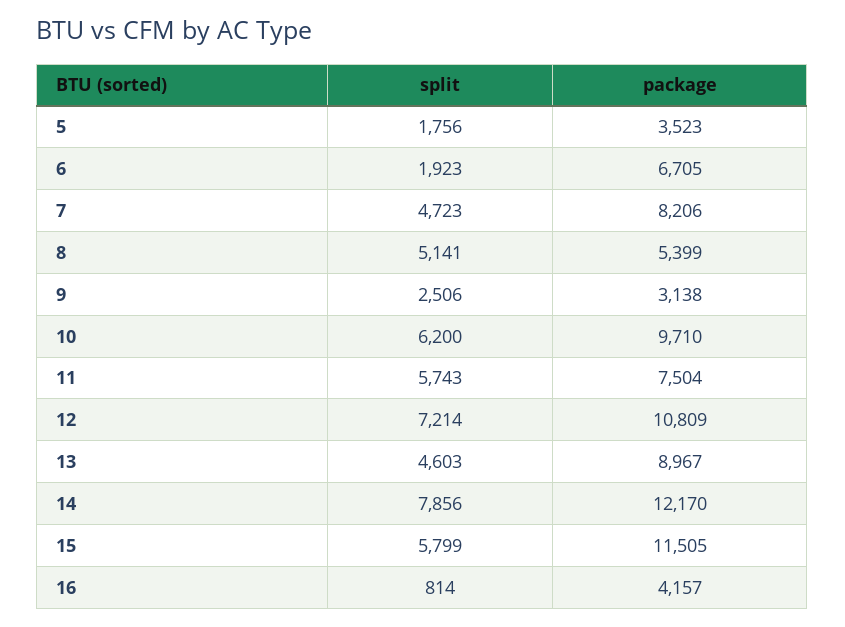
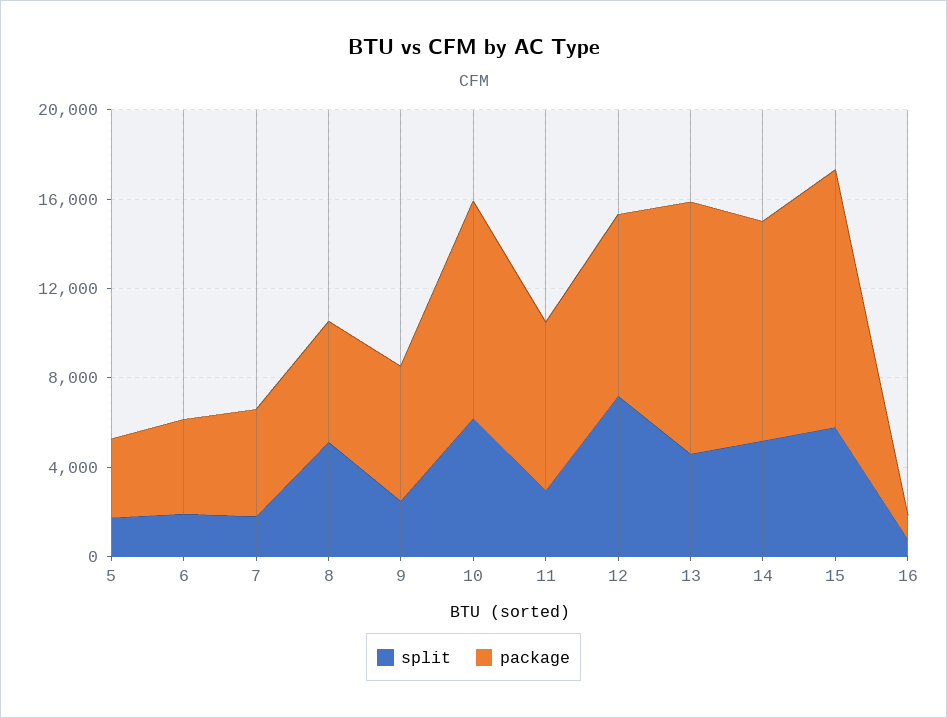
package, 6: 6705 -> 4000
split, 7: 4723 -> 2000
package, 7: 8206 -> 5000
package, 9: 3138 -> 6000
split, 11: 5743 -> 3000
package, 12: 10809 -> 8000
package, 13: 8967 -> 11000
split, 14: 7856 -> 5000
package, 14: 12170 -> 10000
package, 16: 4157 -> 1000

